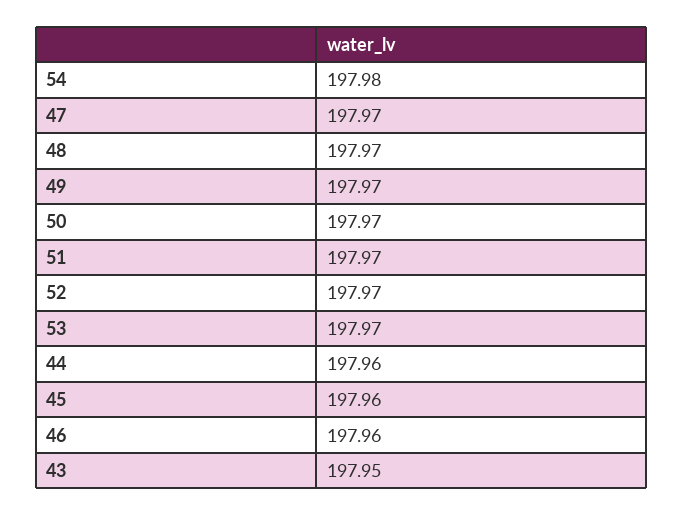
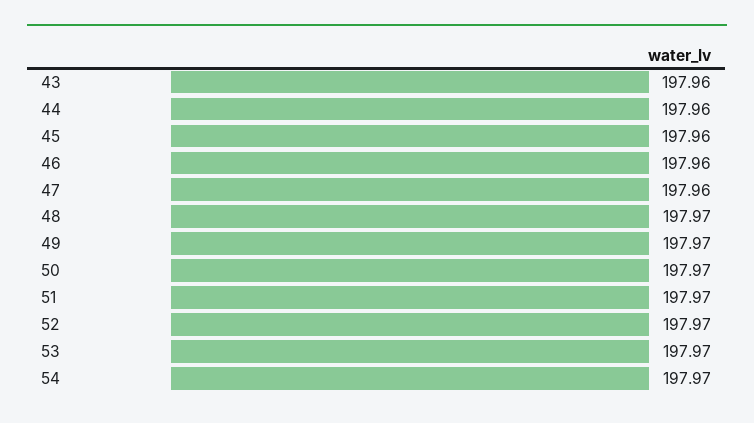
54: 197.98 -> 197.97
47: 197.97 -> 197.96
43: 197.95 -> 197.96

